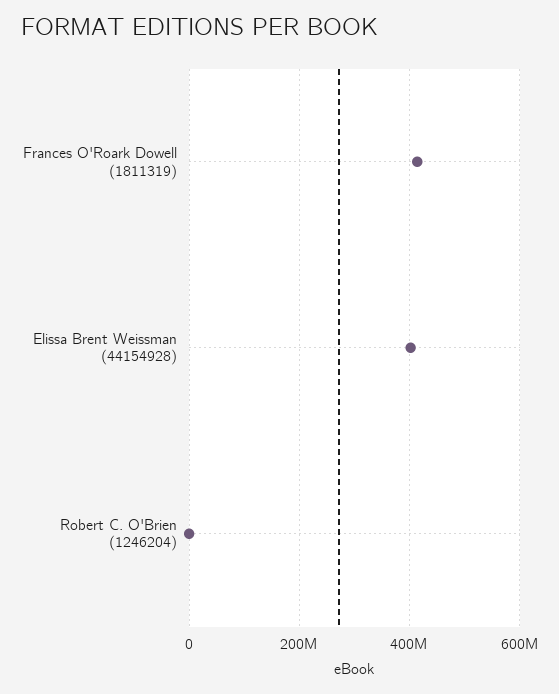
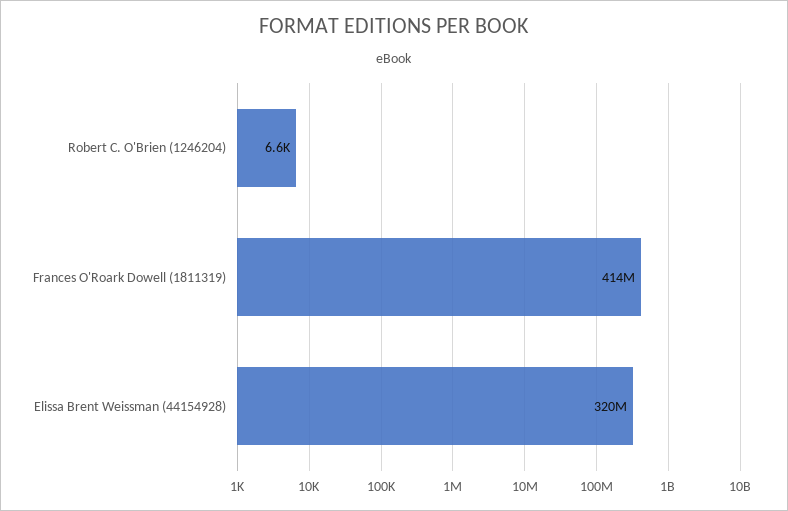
Elissa Brent Weissman (44154928): 400000000 -> 320000000

